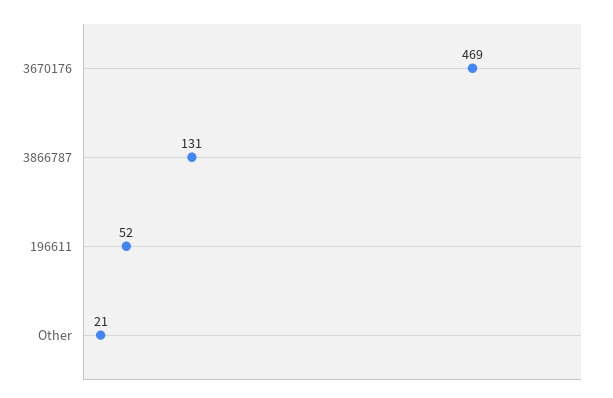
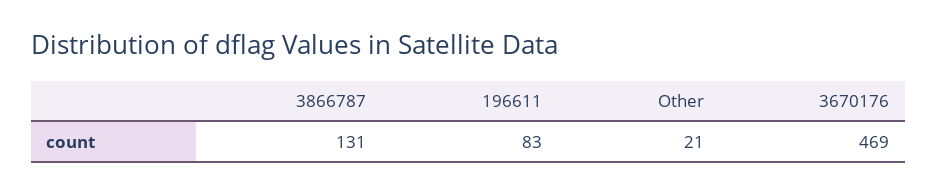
196611: 52 -> 83

